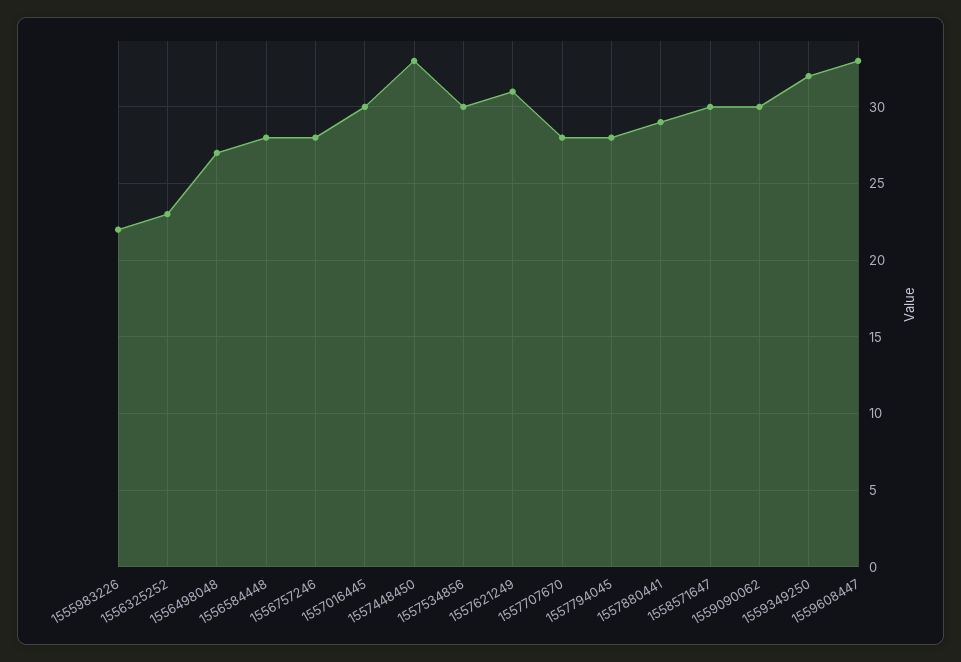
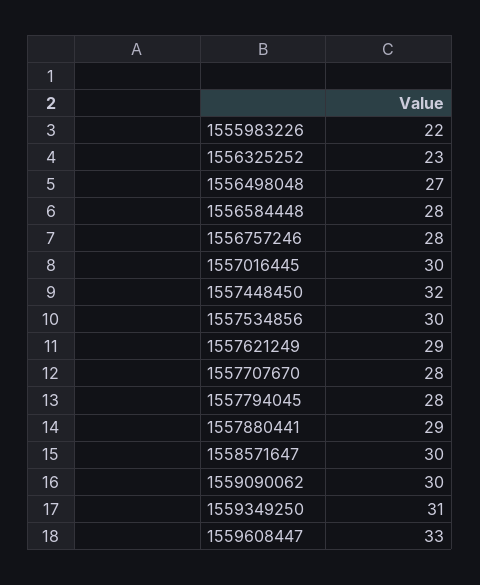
1557448450: 33 -> 32
1557621249: 31 -> 29
1559349250: 32 -> 31

